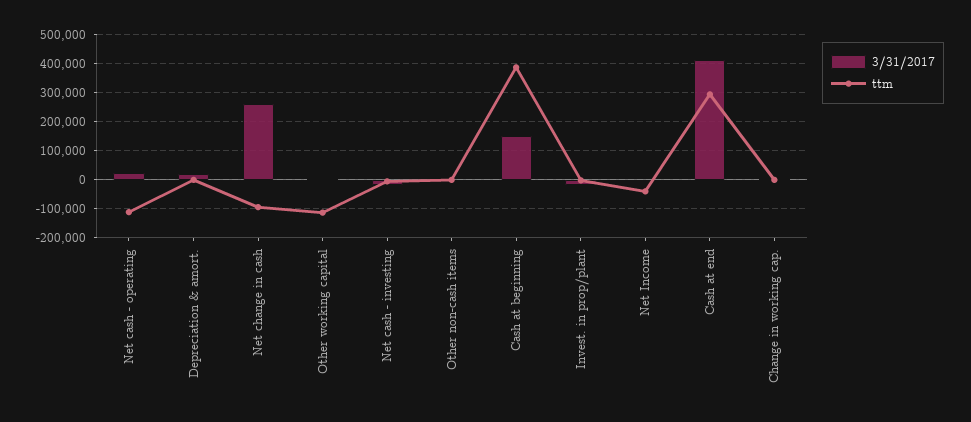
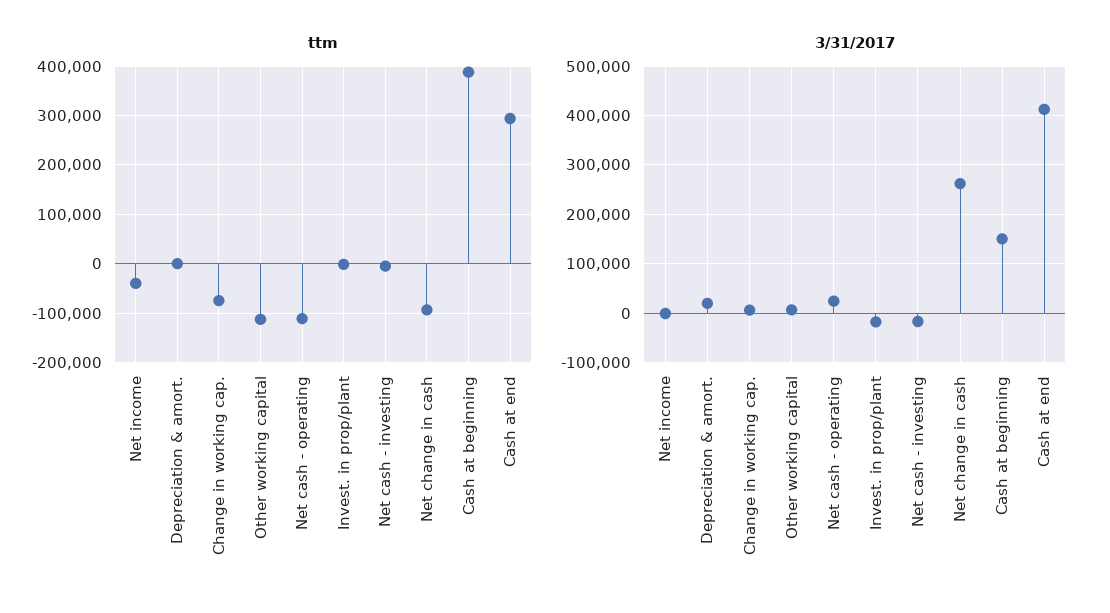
3/31/2017, Other non-cash items: 0 -> none
ttm, Other non-cash items: 0 -> none
ttm, Change in working cap.: 0 -> -80000

